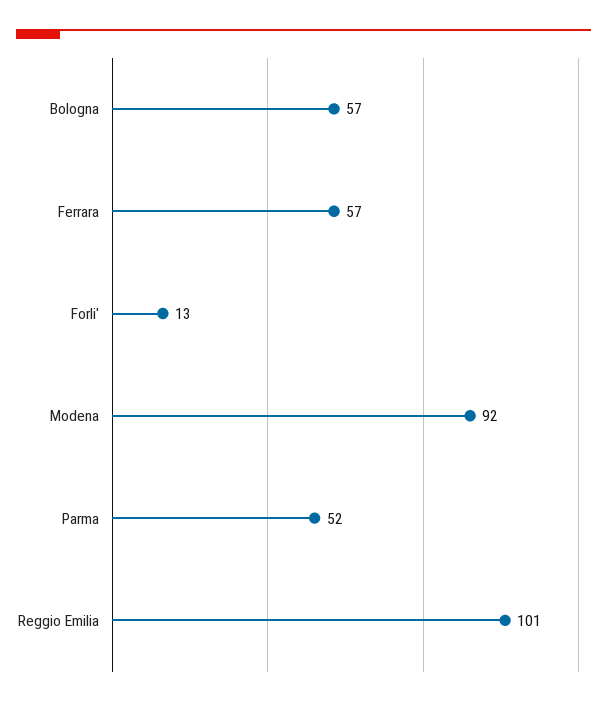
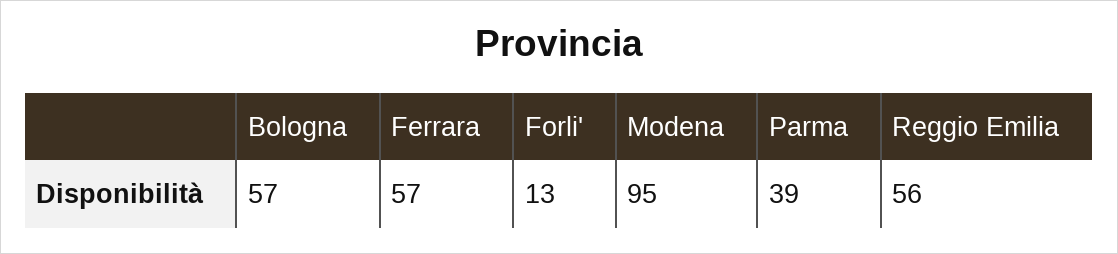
Modena: 92 -> 95
Parma: 52 -> 39
Reggio Emilia: 101 -> 56

